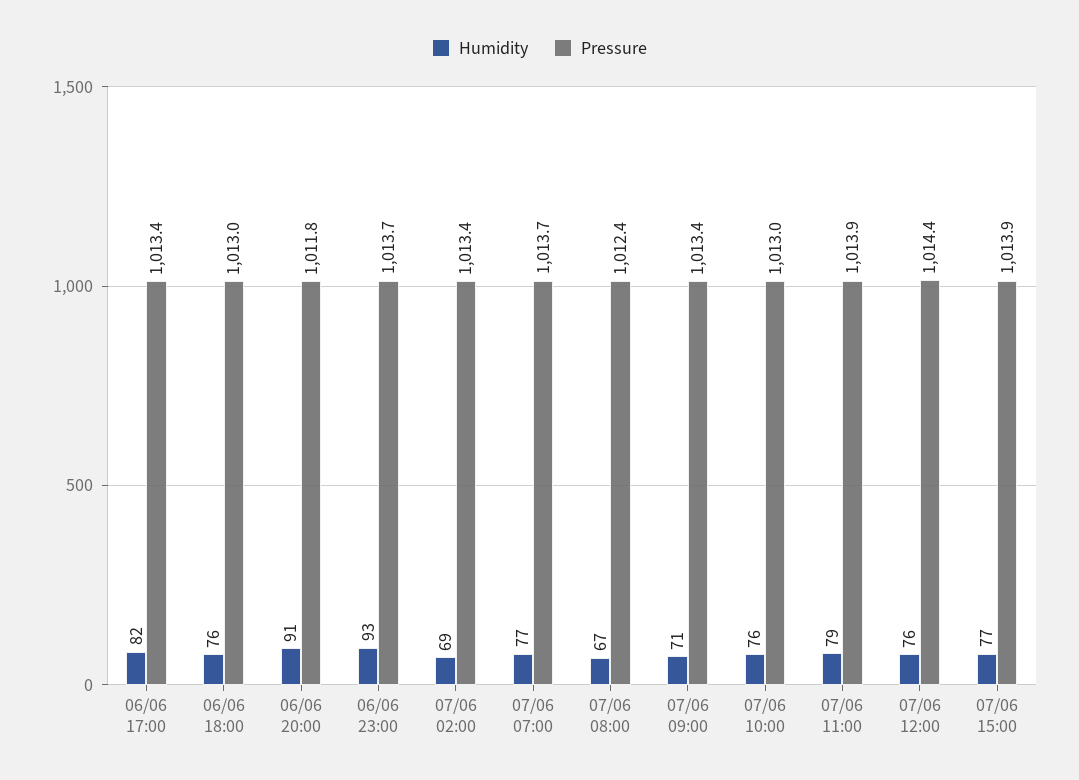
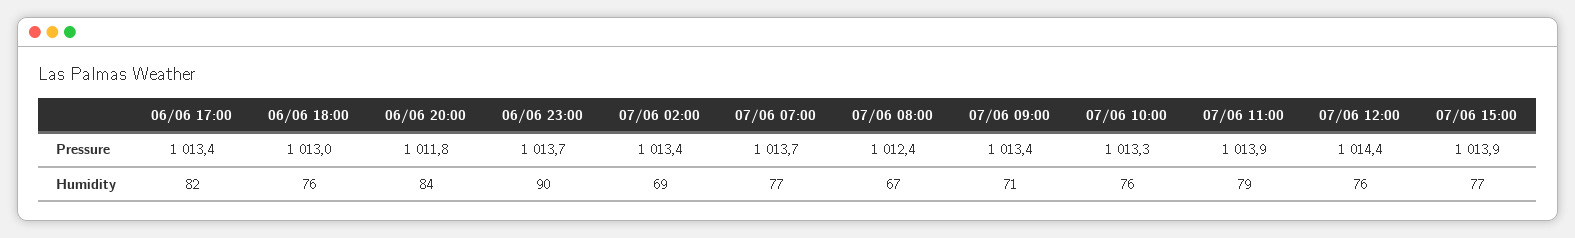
Humidity, 06/06 20:00: 91 -> 84
Humidity, 06/06 23:00: 93 -> 90
Pressure, 07/06 10:00: 1013 -> 1013.3

